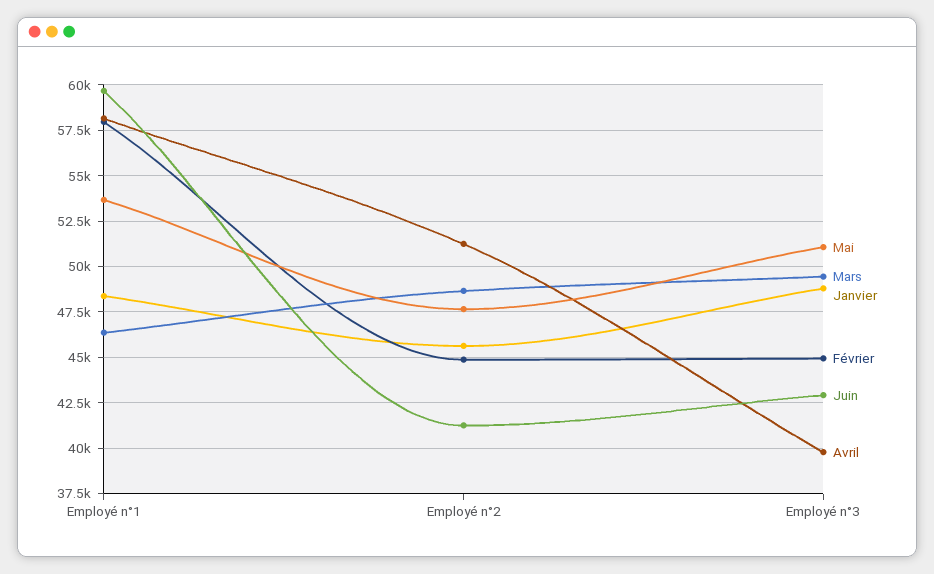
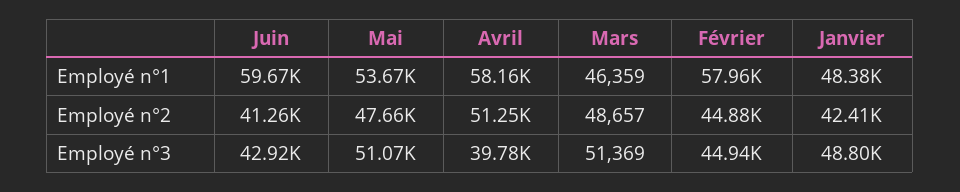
Janvier, Employé n°2: 45500 -> 42410
Mars, Employé n°3: 49500 -> 51369

